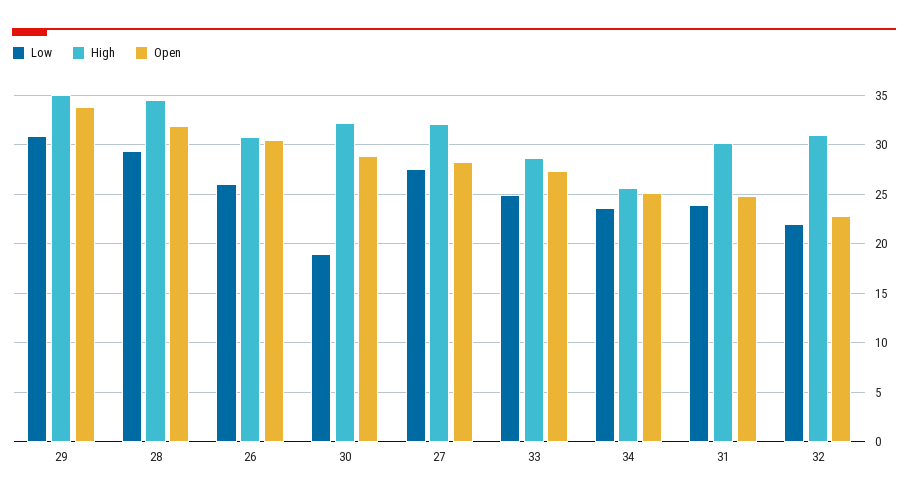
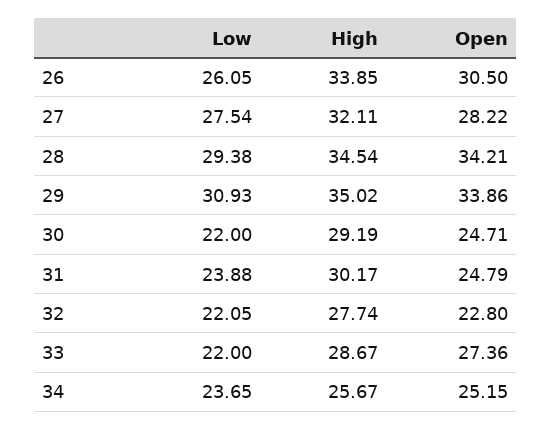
Open, 28: 32 -> 34.21
High, 26: 31 -> 33.85
Low, 30: 19 -> 22
High, 30: 32 -> 29.19
Open, 30: 29 -> 24.71
Low, 33: 25 -> 22
High, 32: 31 -> 27.74

